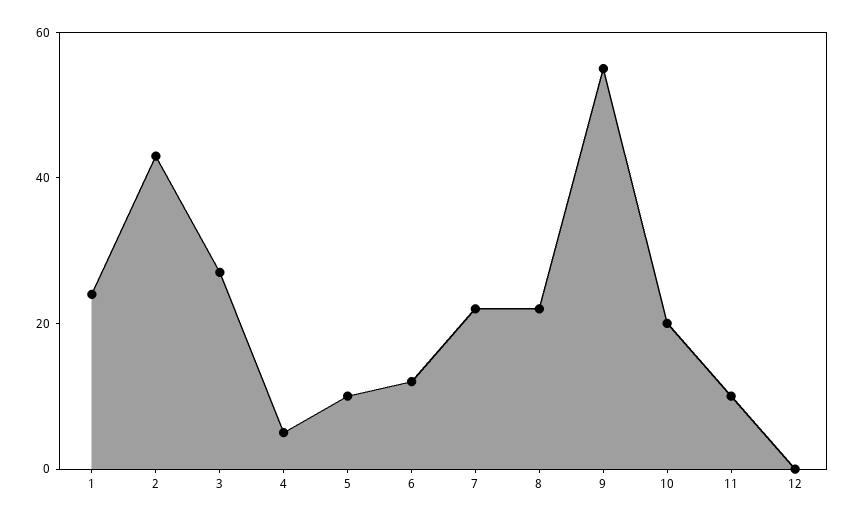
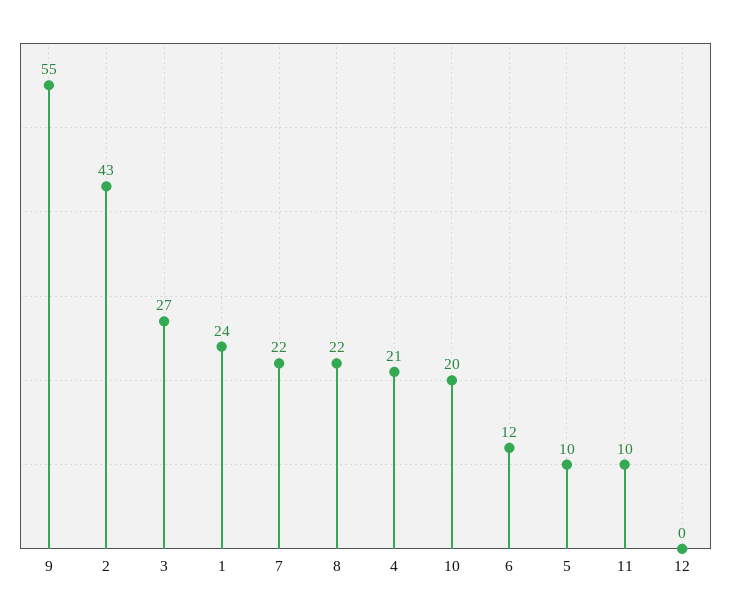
4: 5 -> 21

